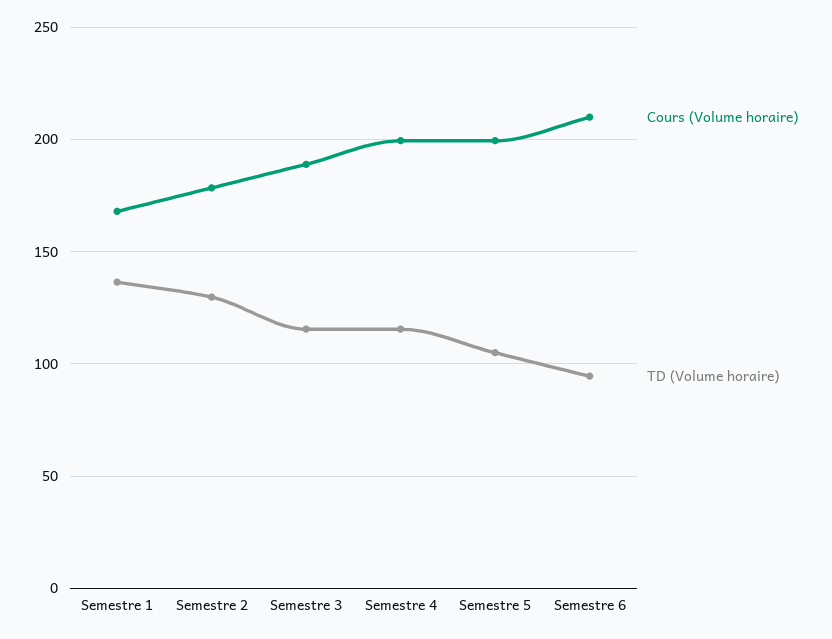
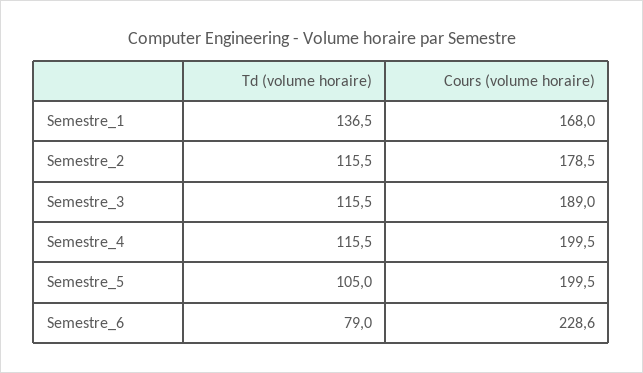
TD (Volume horaire), Semestre 2: 130 -> 115.5
Cours (Volume horaire), Semestre 6: 210 -> 228.6
TD (Volume horaire), Semestre 6: 95 -> 79

